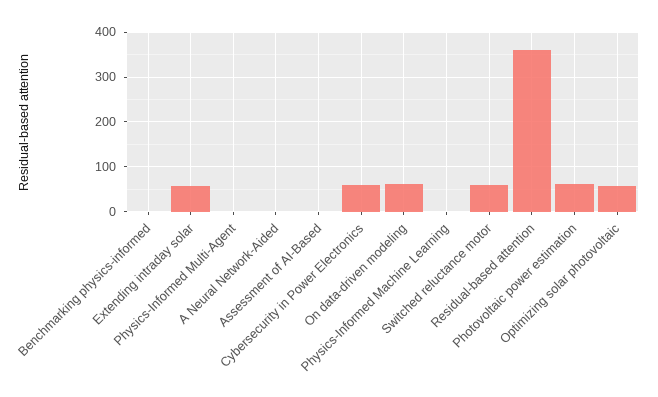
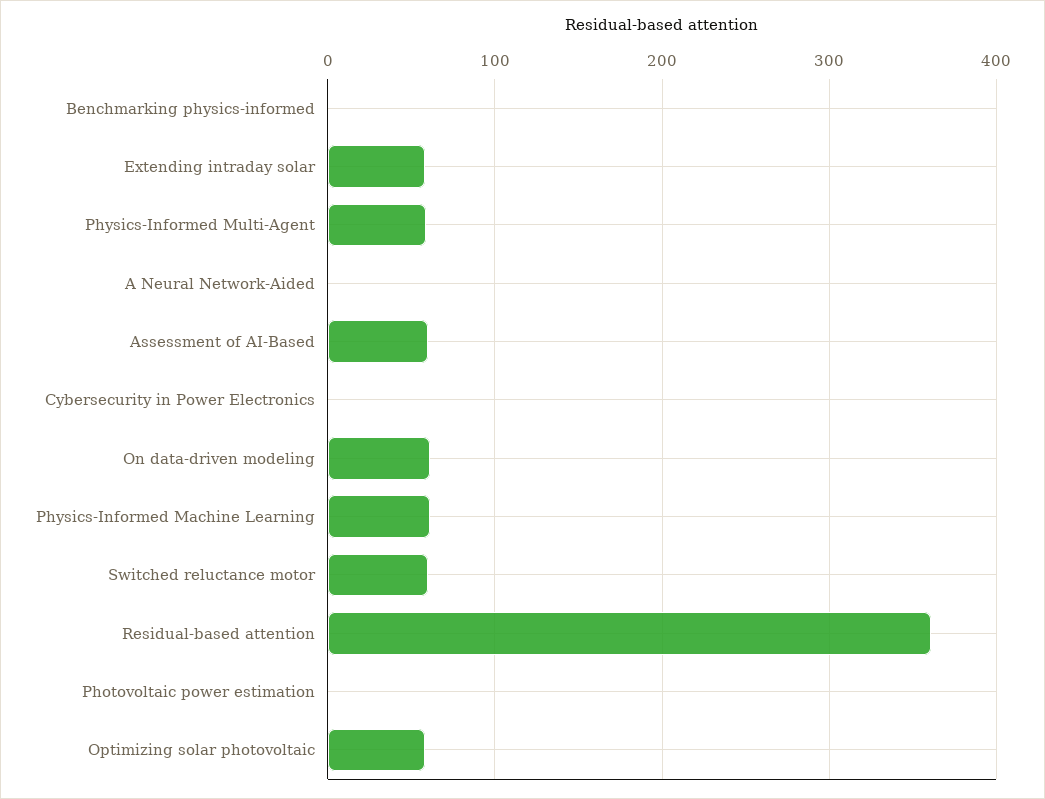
Physics-Informed Multi-Agent: 0 -> 60
Assessment of AI-Based: 0 -> 60
Cybersecurity in Power Electronics: 60 -> 0
Physics-Informed Machine Learning: 0 -> 60
Photovoltaic power estimation: 60 -> 0

